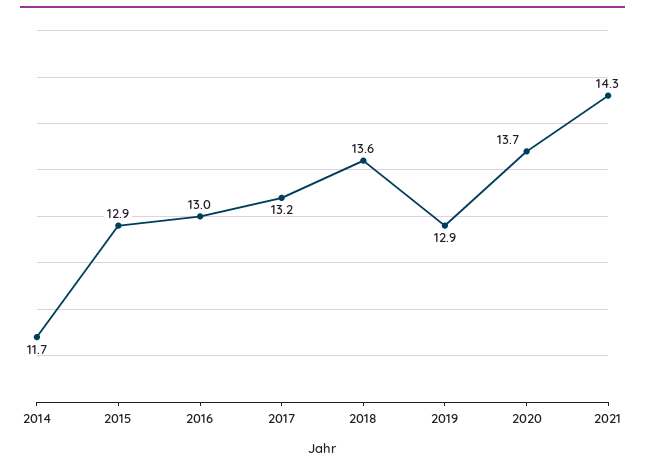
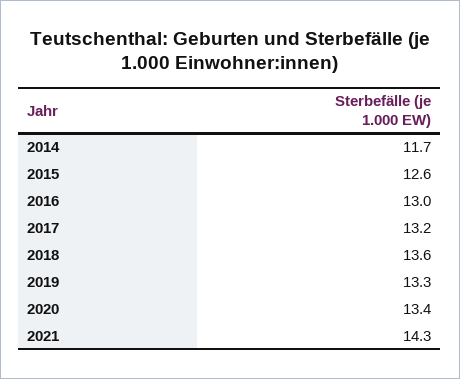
2015: 12.9 -> 12.6
2019: 12.9 -> 13.3
2020: 13.7 -> 13.4

